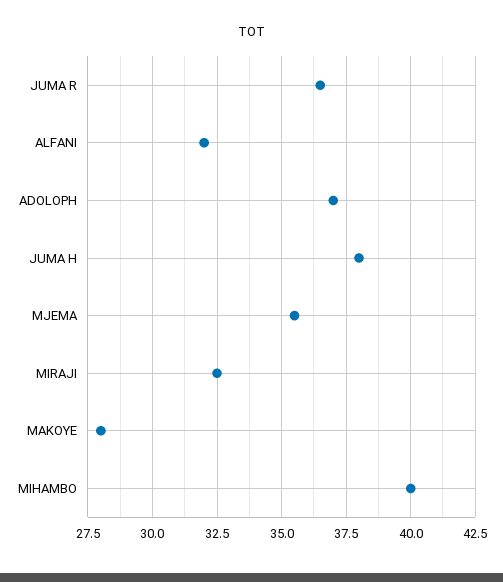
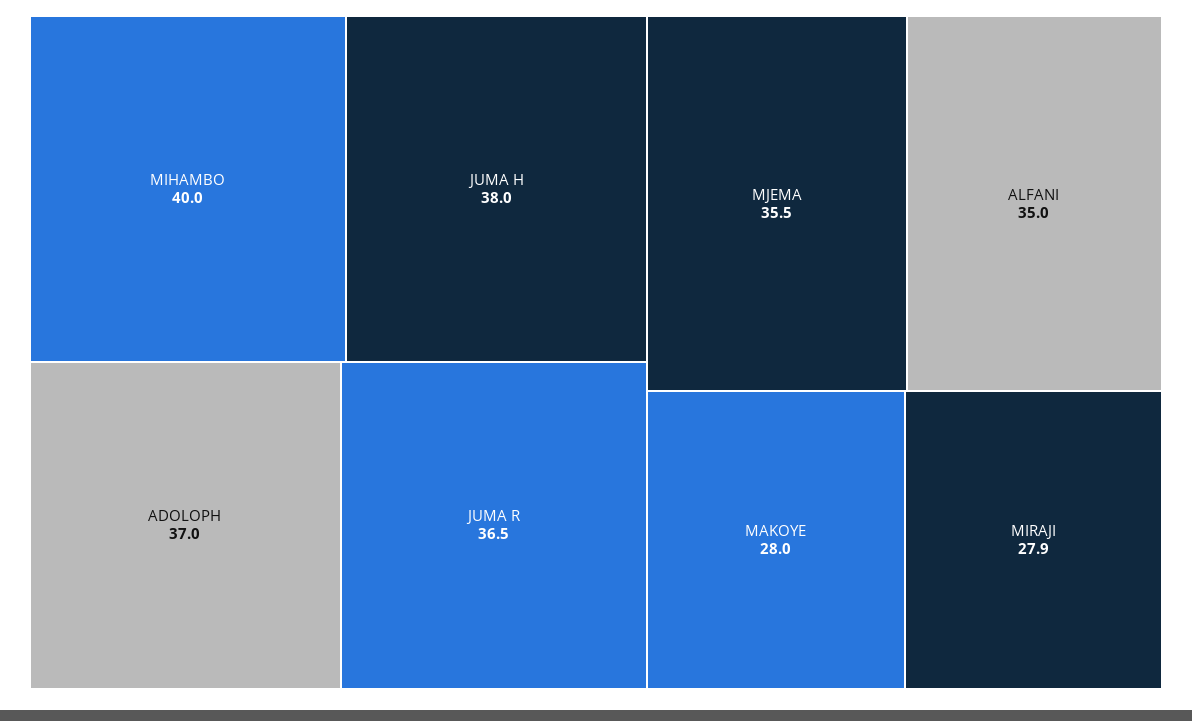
ALFANI: 32 -> 35
MIRAJI: 32.5 -> 27.9

